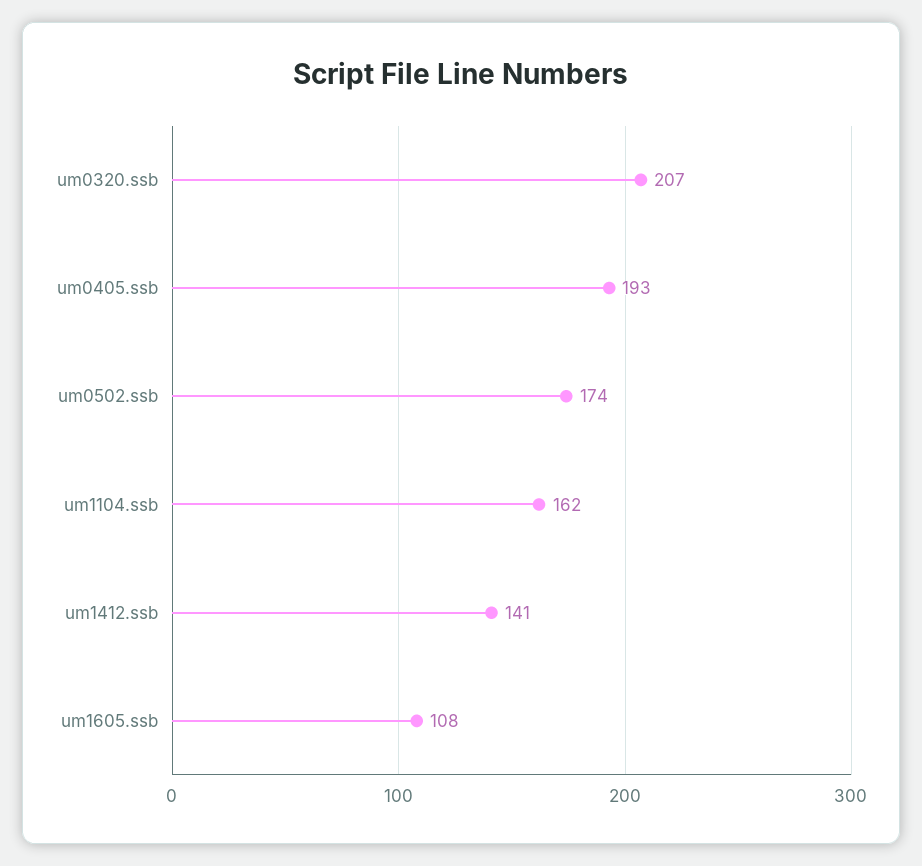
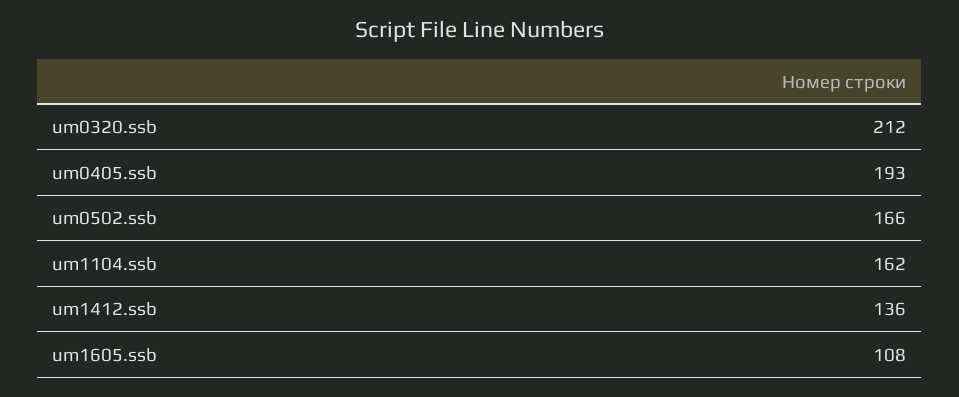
um0320.ssb: 207 -> 212
um0502.ssb: 174 -> 166
um1412.ssb: 141 -> 136

